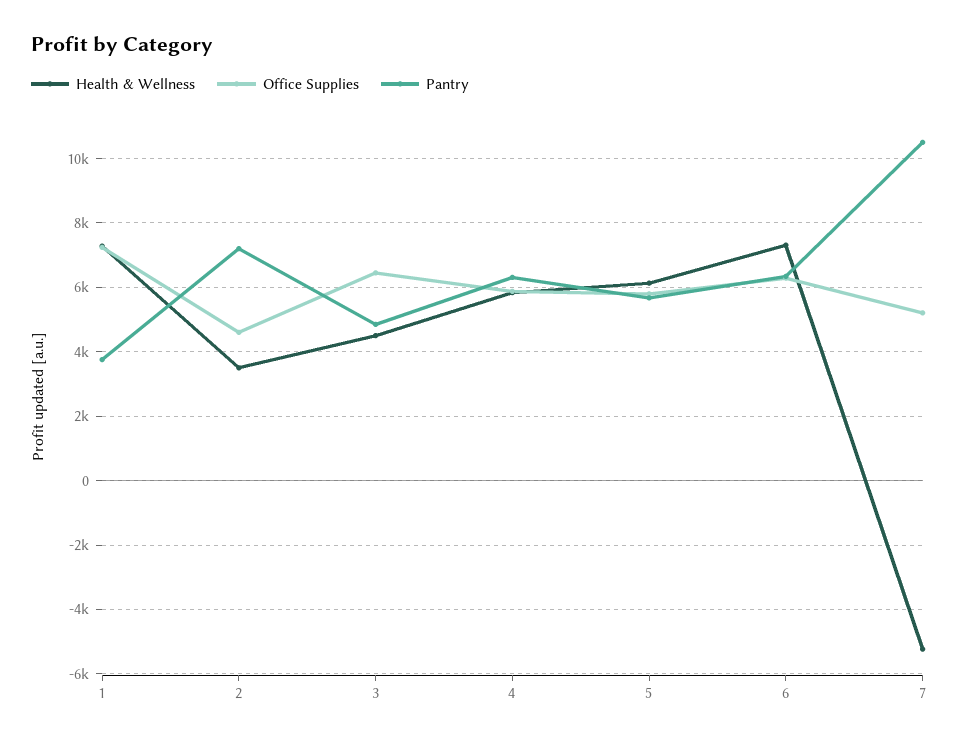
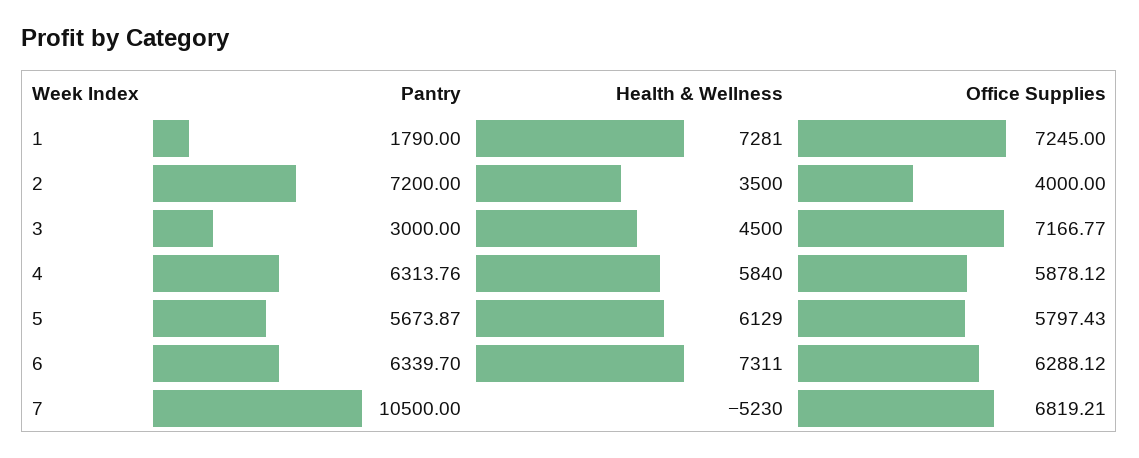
Pantry, 1: 3800 -> 1790
Office Supplies, 2: 4600 -> 4000
Office Supplies, 3: 6400 -> 7166.77
Pantry, 3: 4800 -> 3000
Office Supplies, 7: 5200 -> 6819.21

